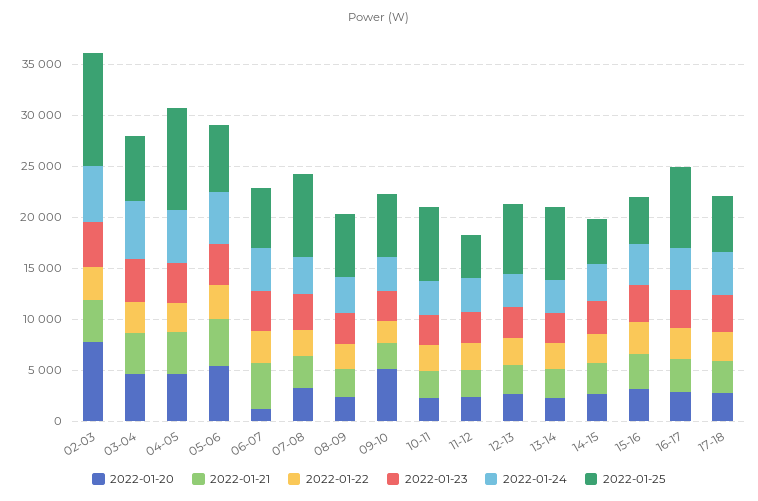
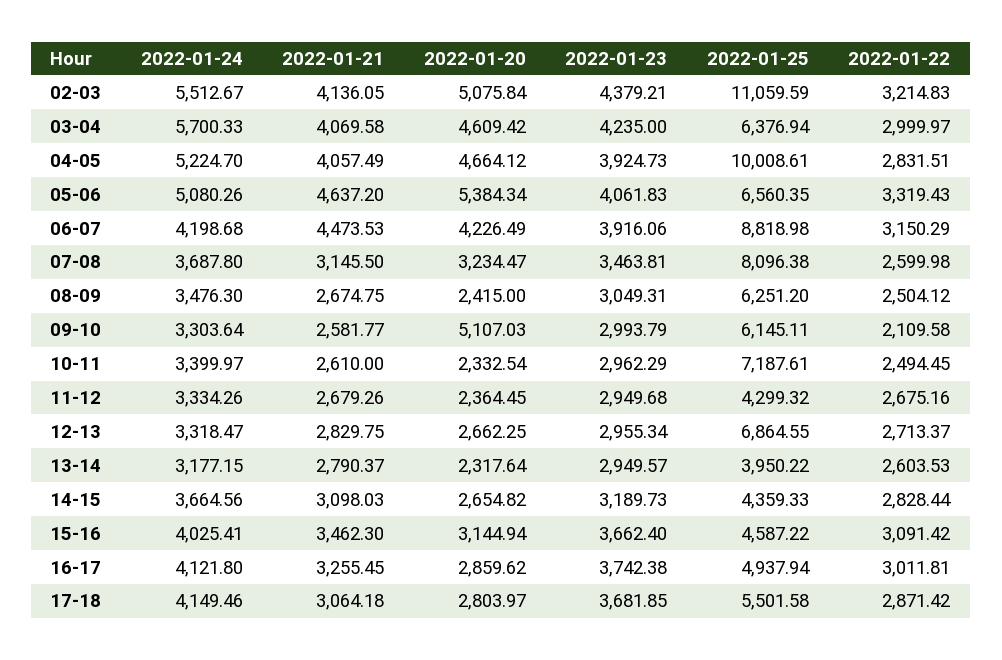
2022-01-20, 02-03: 8000 -> 5075.84
2022-01-20, 06-07: 1000 -> 4226.49
2022-01-25, 06-07: 6000 -> 8818.98
2022-01-25, 13-14: 7000 -> 3950.22
2022-01-25, 16-17: 8000 -> 4937.94

